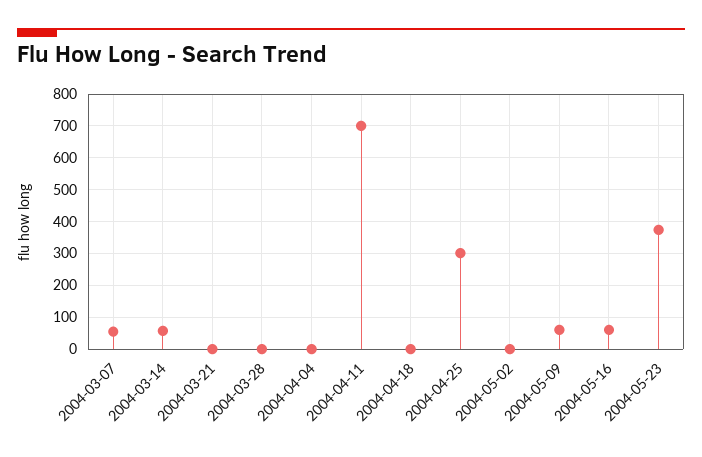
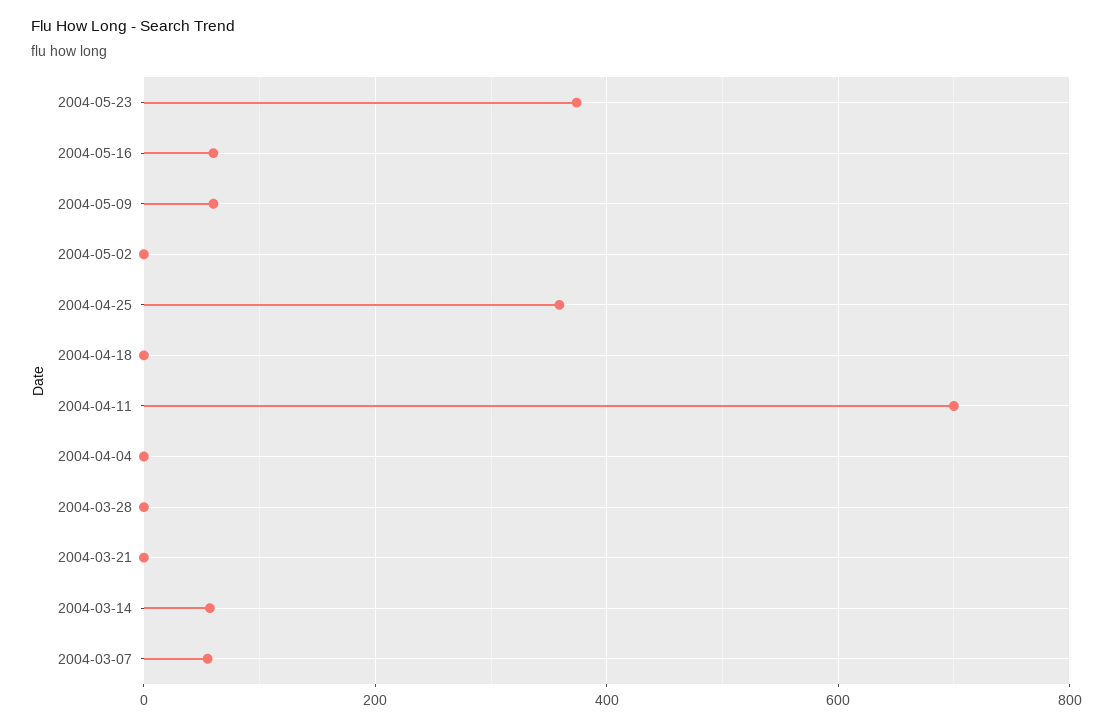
2004-04-25: 300 -> 360

